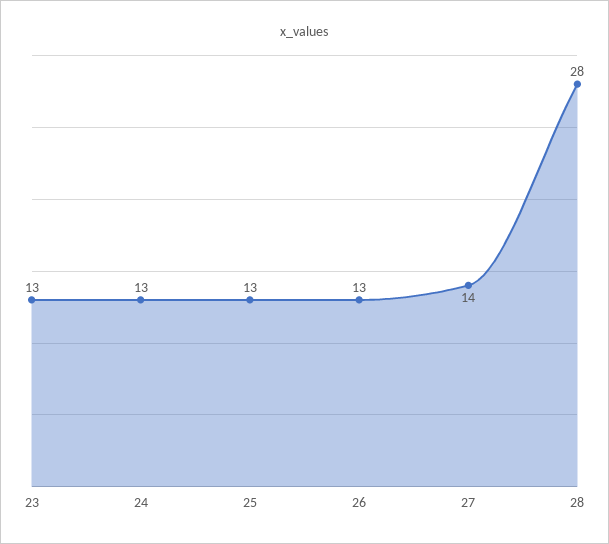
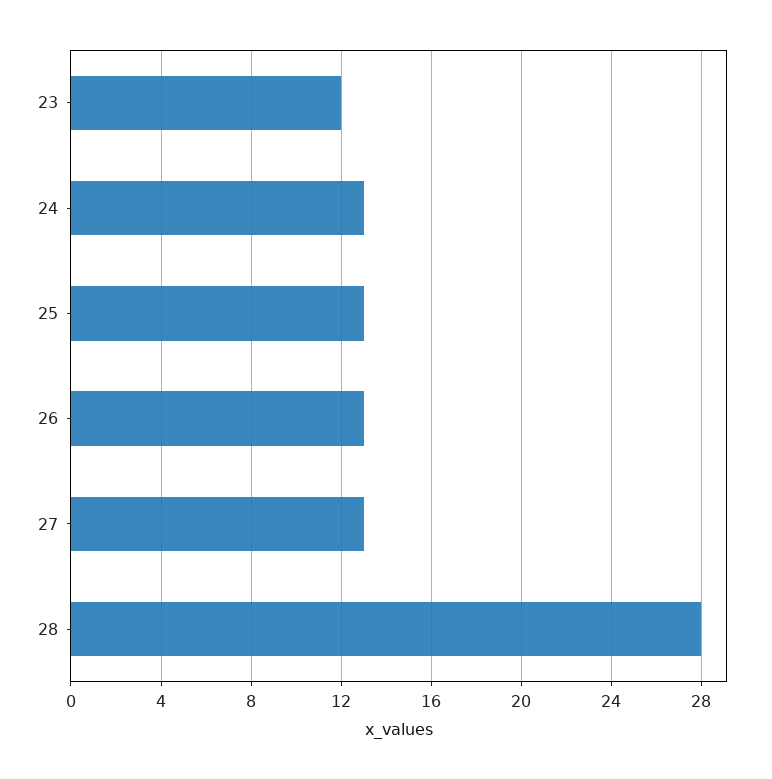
23: 13 -> 12
27: 14 -> 13

